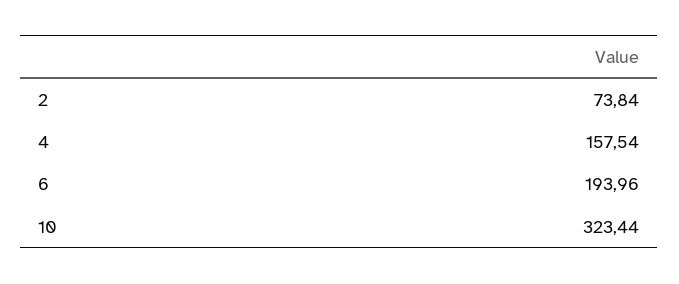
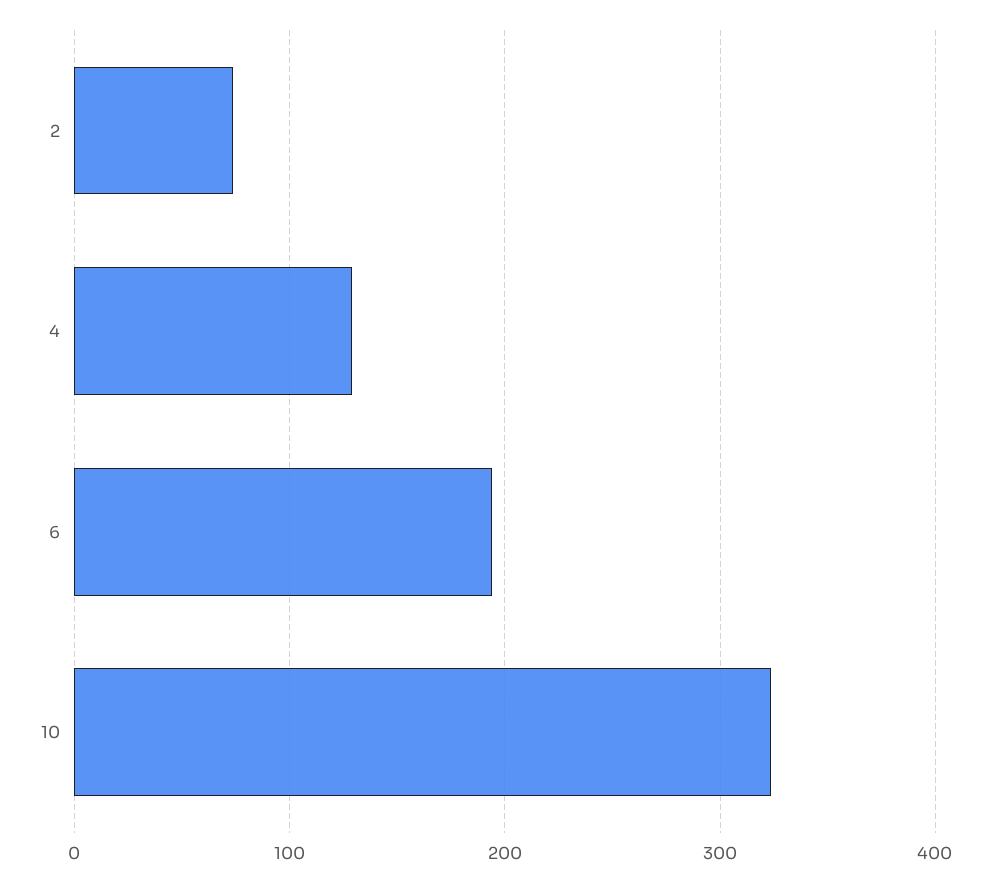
4: 157.54 -> 130

